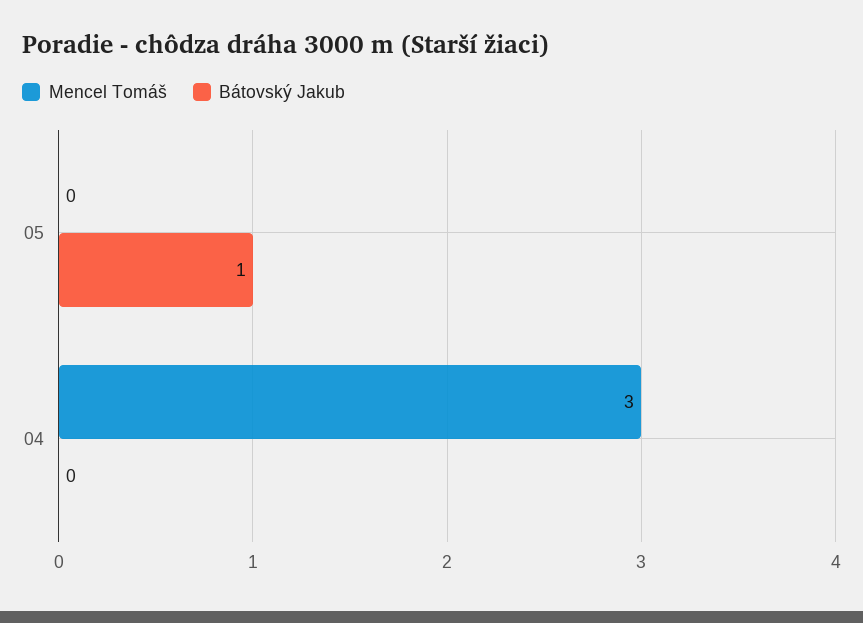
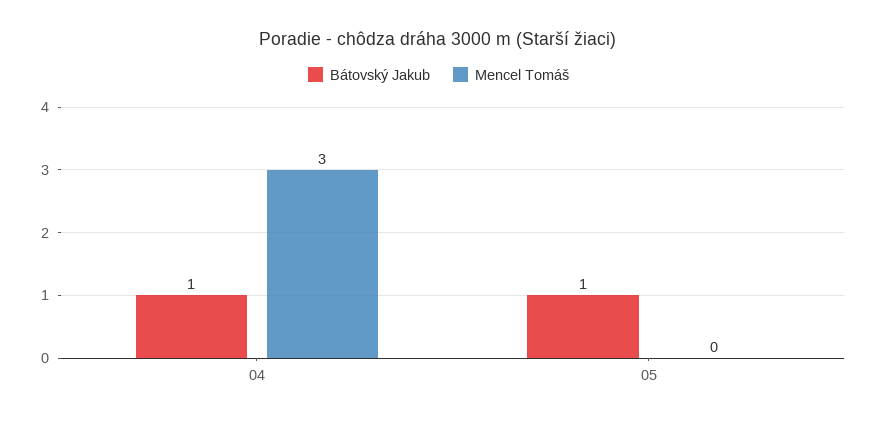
Bátovský Jakub, 04: 0 -> 1

